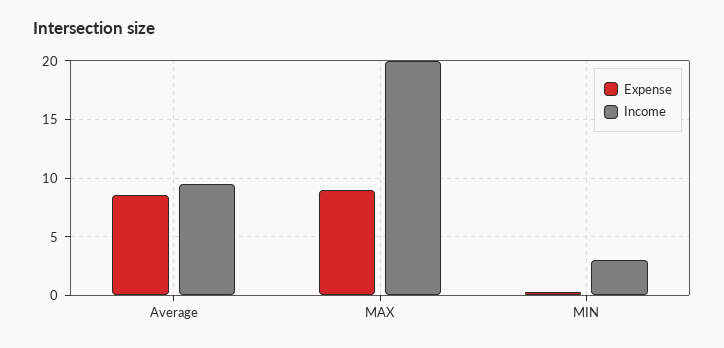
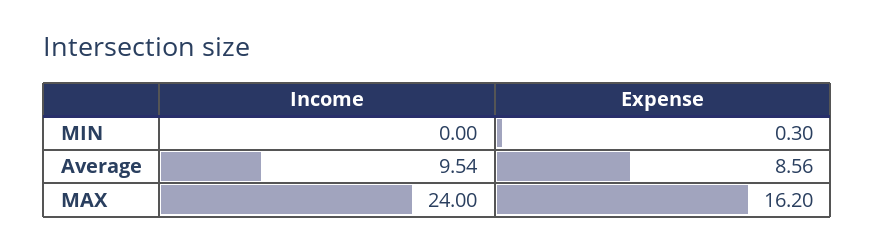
Expense, MAX: 9 -> 16.2
Income, MAX: 20 -> 24
Income, MIN: 3 -> 0

